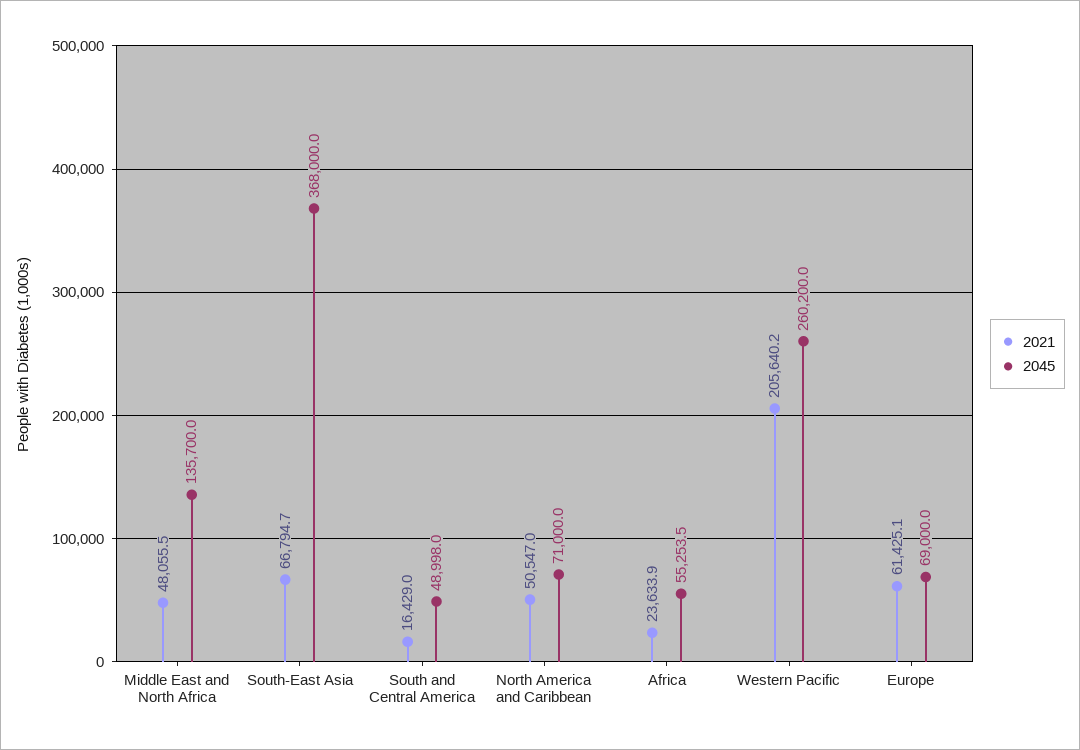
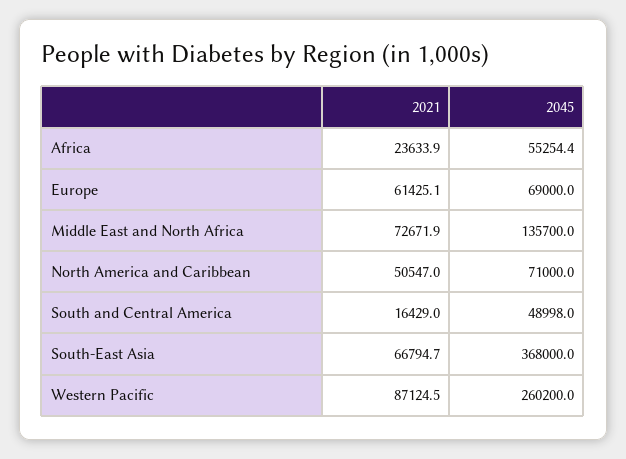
2021, Middle East and North Africa: 48055.5 -> 72671.9
2045, Africa: 55253.5 -> 55254.4
2021, Western Pacific: 205640.2 -> 87124.5

